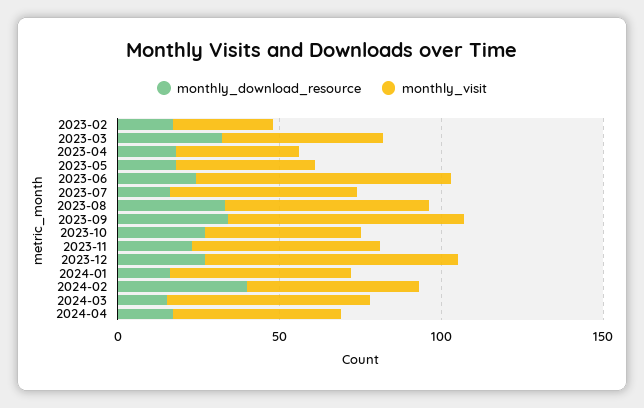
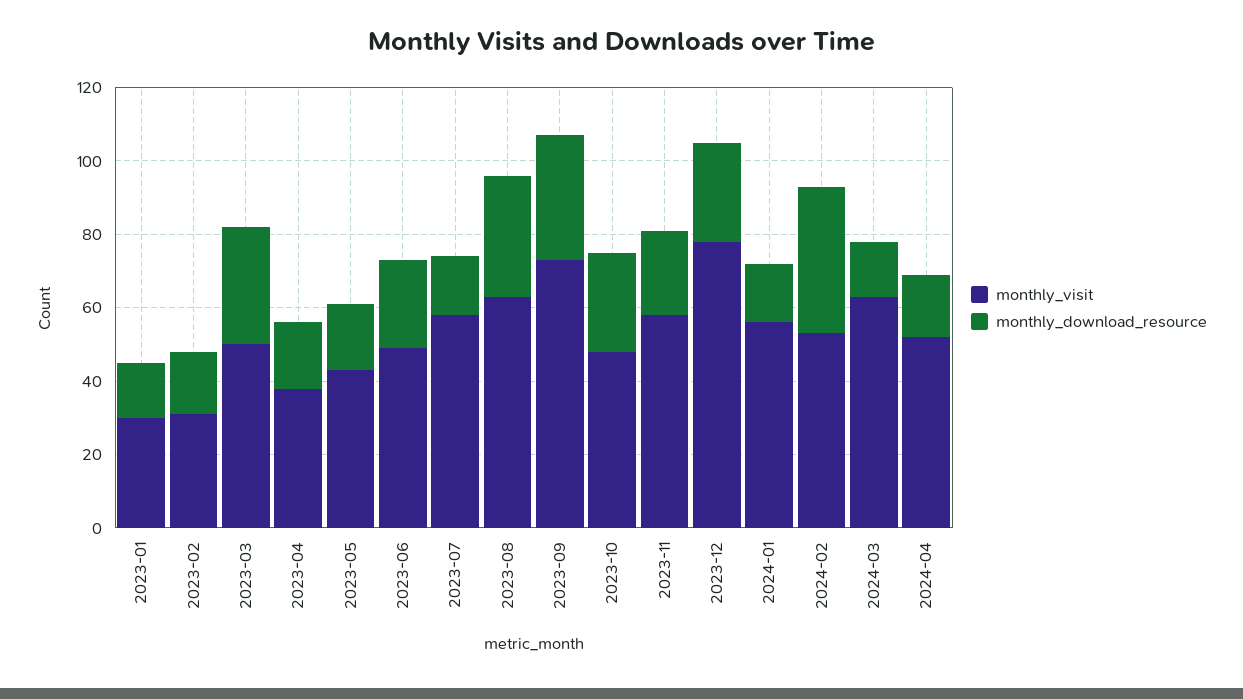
monthly_visit, 2023-06: 80 -> 50
monthly_visit, 2023-01: none -> 30
monthly_download_resource, 2023-01: none -> 15

